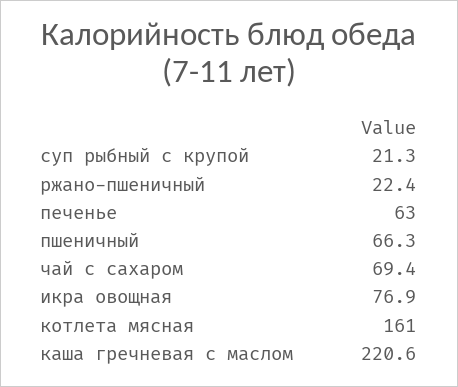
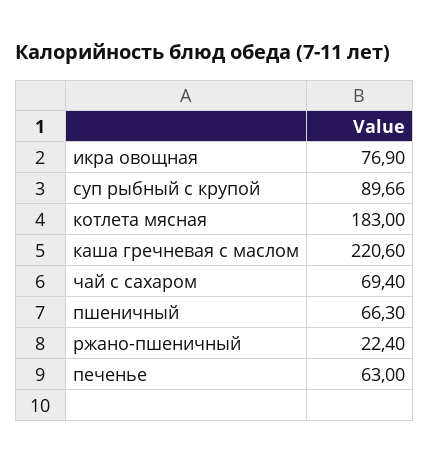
суп рыбный с крупой: 21.3 -> 89.66
котлета мясная: 161 -> 183

